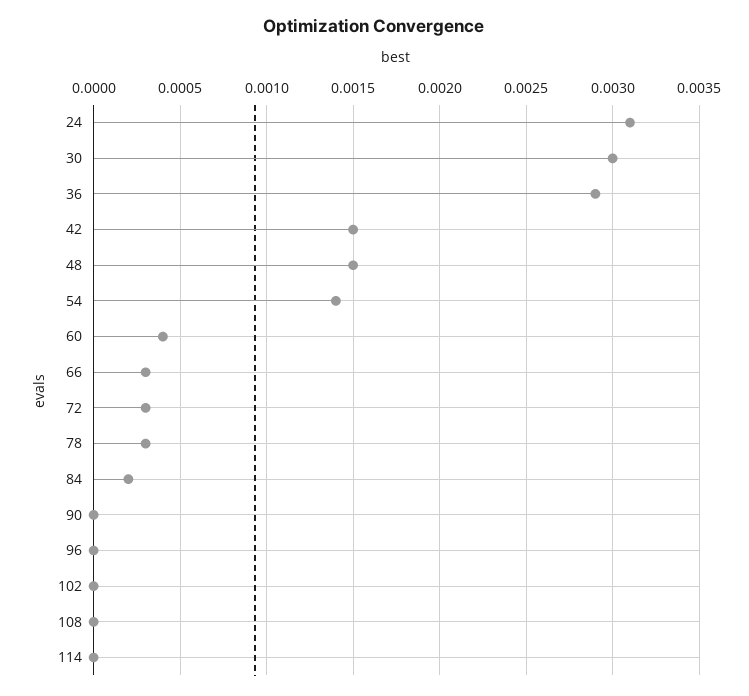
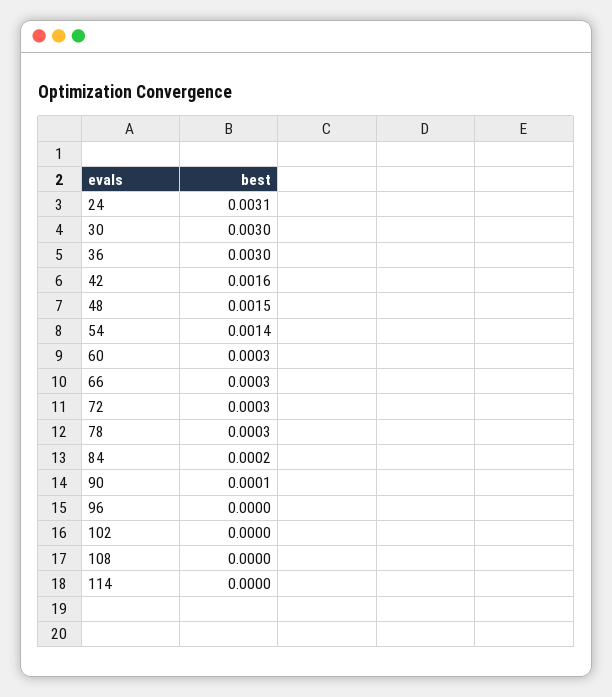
36: 0.0029 -> 0.003
42: 0.0015 -> 0.0016
60: 0.0004 -> 0.0003
90: 0 -> 0.0001

